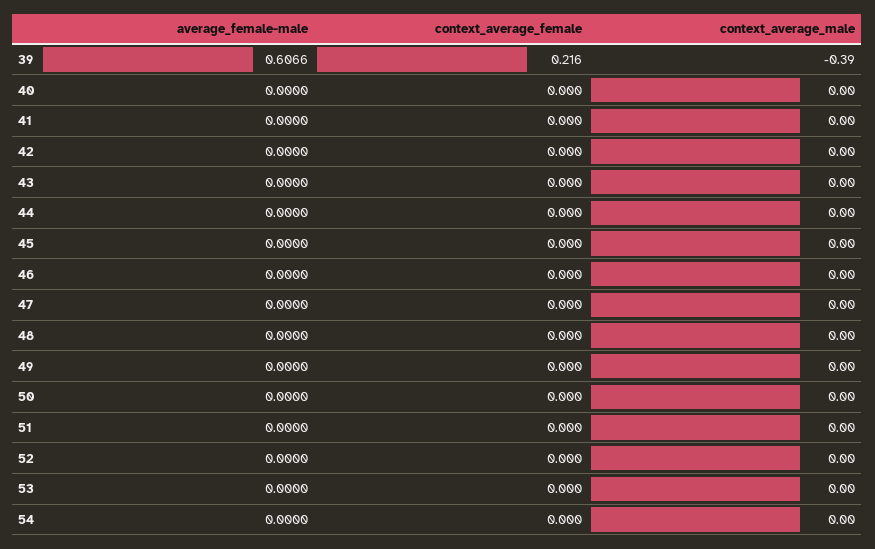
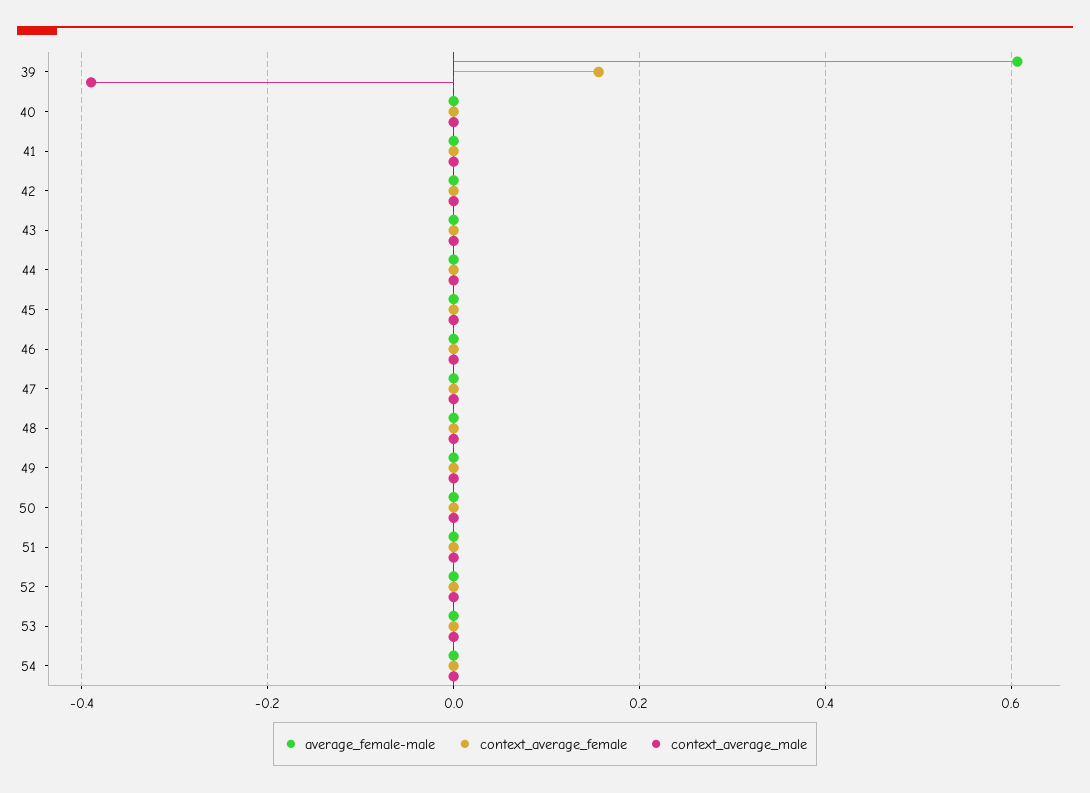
context_average_female, 39: 0.216 -> 0.16

